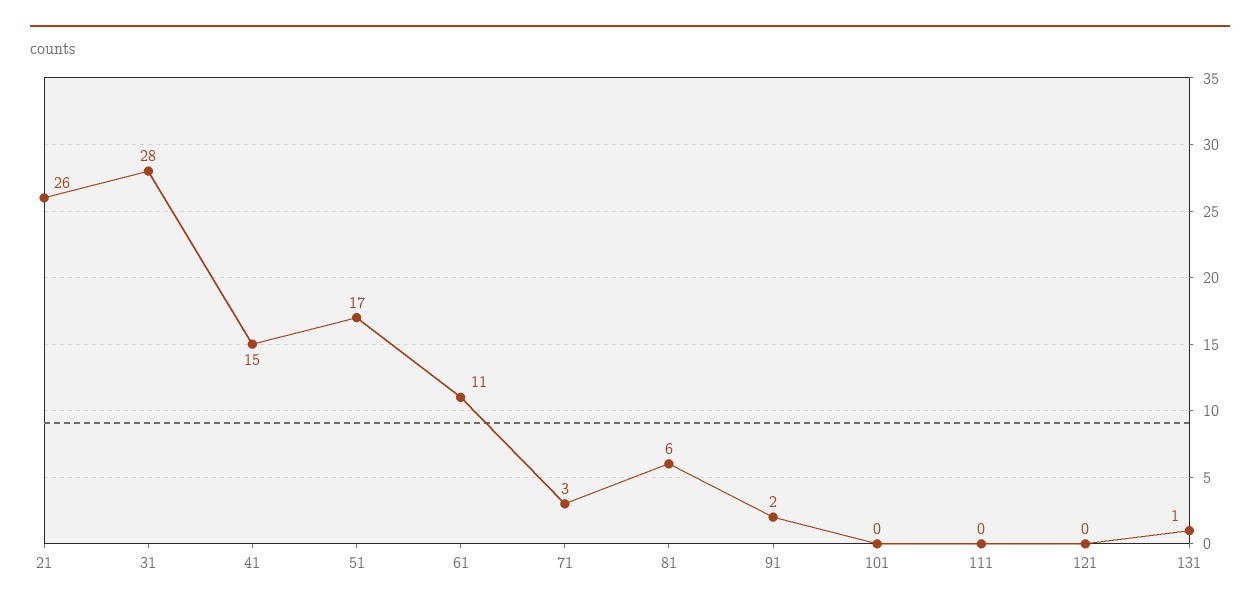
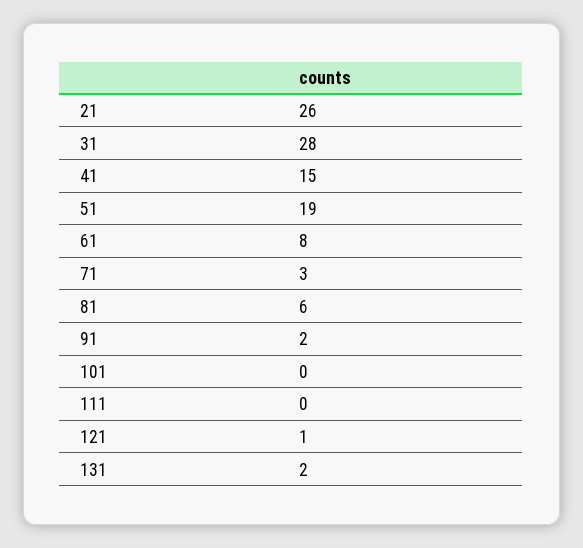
51: 17 -> 19
61: 11 -> 8
121: 0 -> 1
131: 1 -> 2

